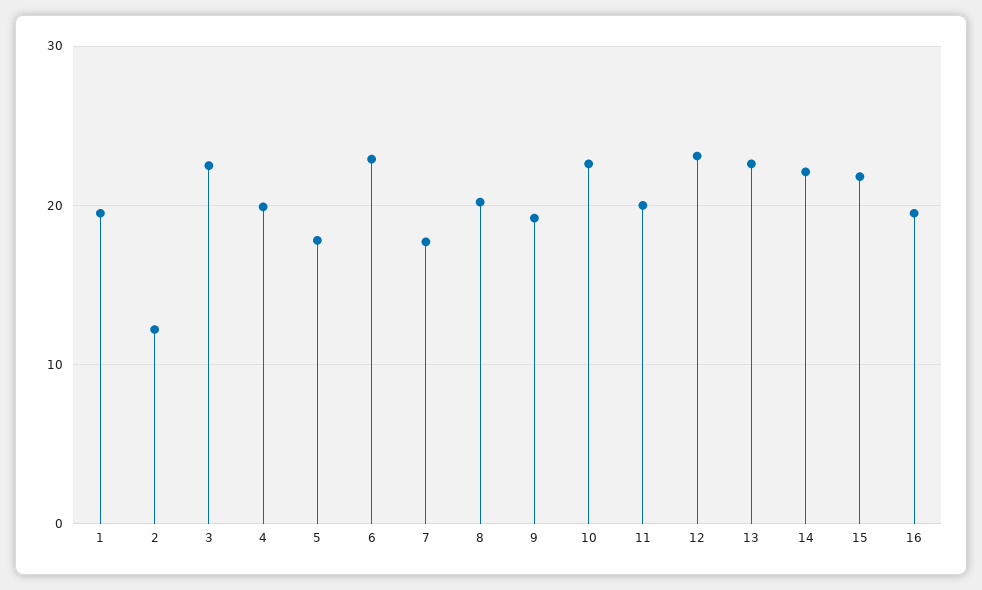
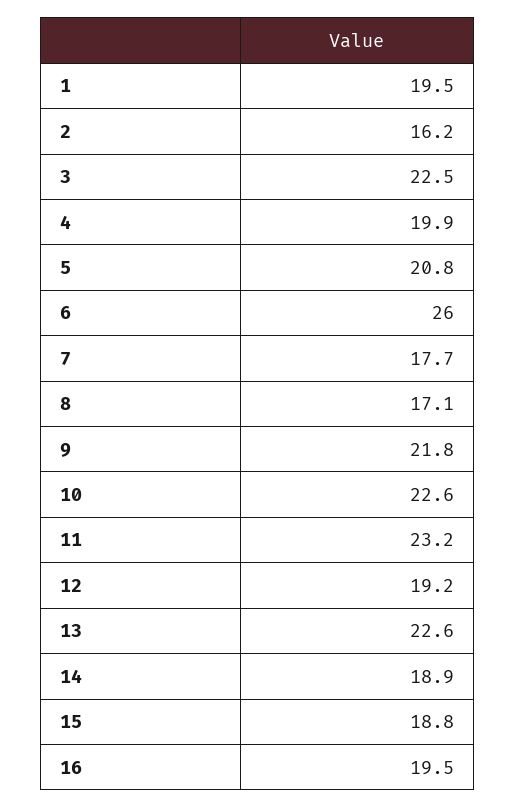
2: 12 -> 16.2
5: 18 -> 20.8
6: 23 -> 26
8: 20 -> 17.1
9: 19 -> 21.8
11: 20 -> 23.2
12: 23 -> 19.2
14: 22 -> 18.9
15: 22 -> 18.8

